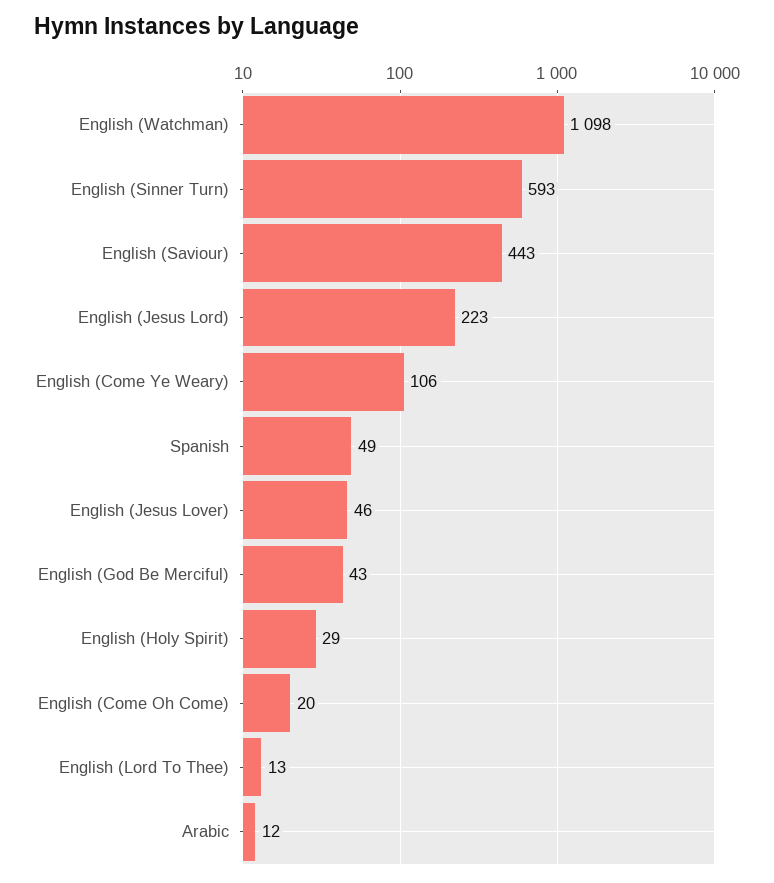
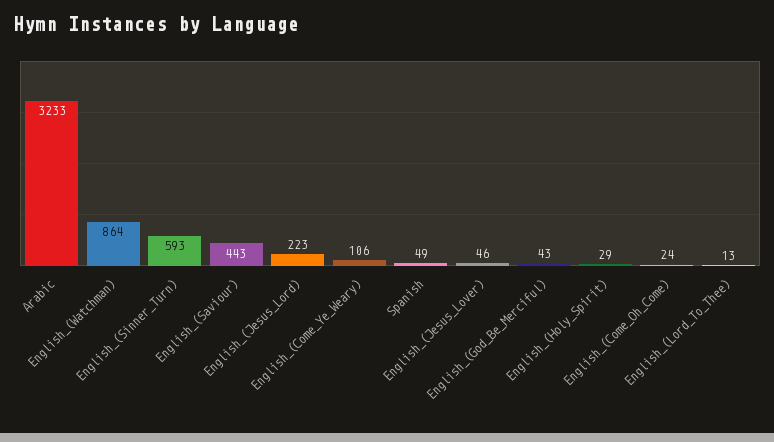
English (Watchman): 1098 -> 864
English (Come Oh Come): 20 -> 24
Arabic: 12 -> 3233

